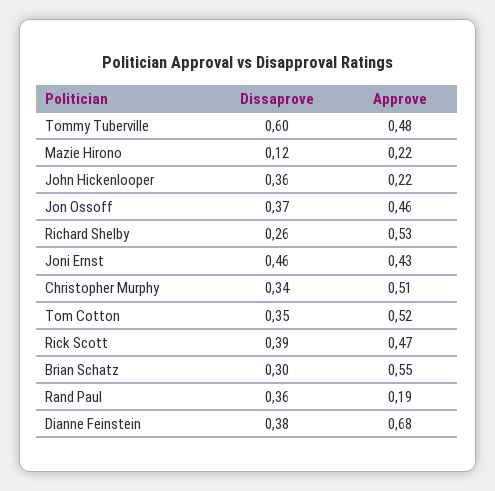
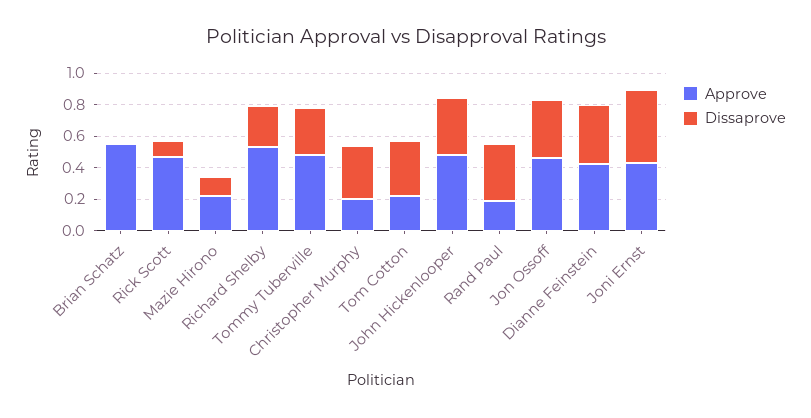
Dissaprove, Tommy Tuberville: 0.6 -> 0.3
Approve, John Hickenlooper: 0.22 -> 0.5
Approve, Christopher Murphy: 0.51 -> 0.2
Approve, Tom Cotton: 0.52 -> 0.2
Dissaprove, Rick Scott: 0.39 -> 0.1
Dissaprove, Brian Schatz: 0.3 -> 0
Approve, Dianne Feinstein: 0.68 -> 0.4

